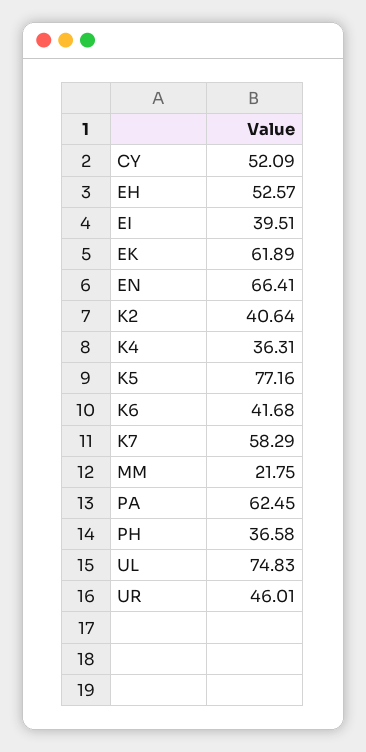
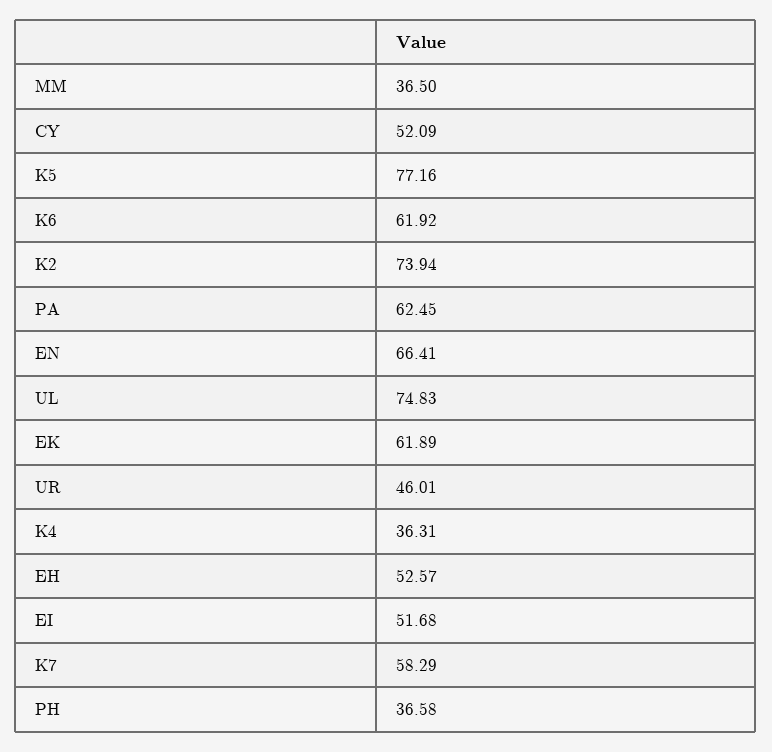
EI: 39.51 -> 51.68
K2: 40.64 -> 73.94
K6: 41.68 -> 61.92
MM: 21.75 -> 36.5

